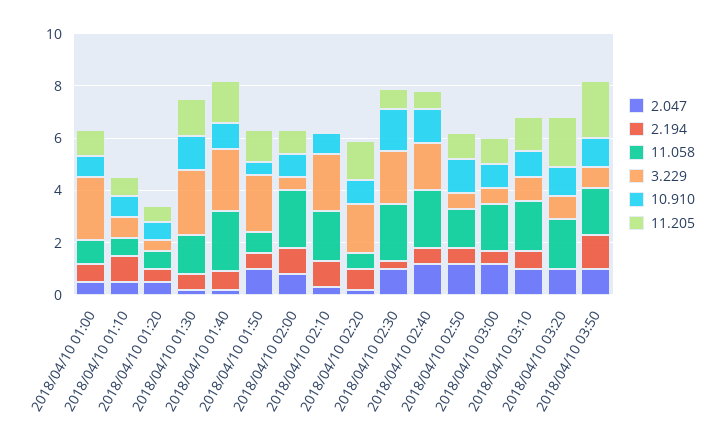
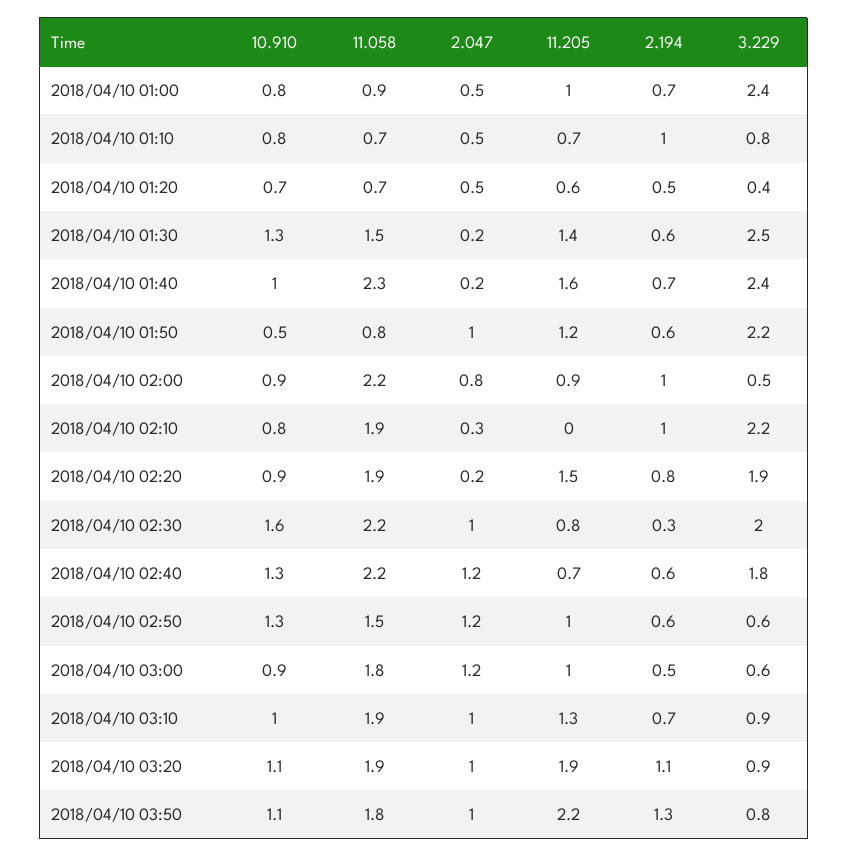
11.058, 2018/04/10 02:20: 0.5 -> 1.9
2.194, 2018/04/10 03:20: 0 -> 1.1

